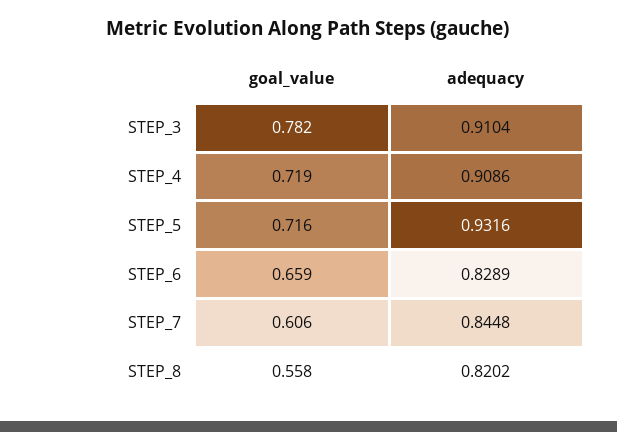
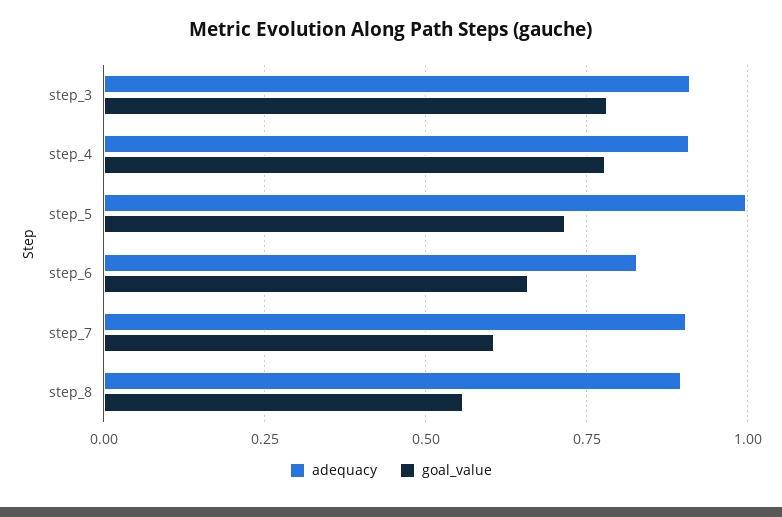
goal_value, STEP_4: 0.719 -> 0.775
adequacy, STEP_5: 0.9316 -> 1
adequacy, STEP_7: 0.8448 -> 0.9
adequacy, STEP_8: 0.8202 -> 0.9

